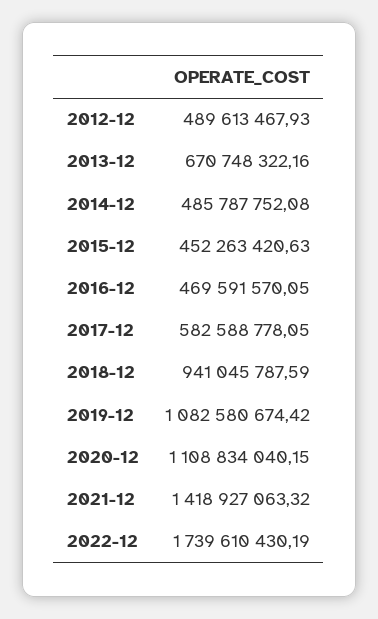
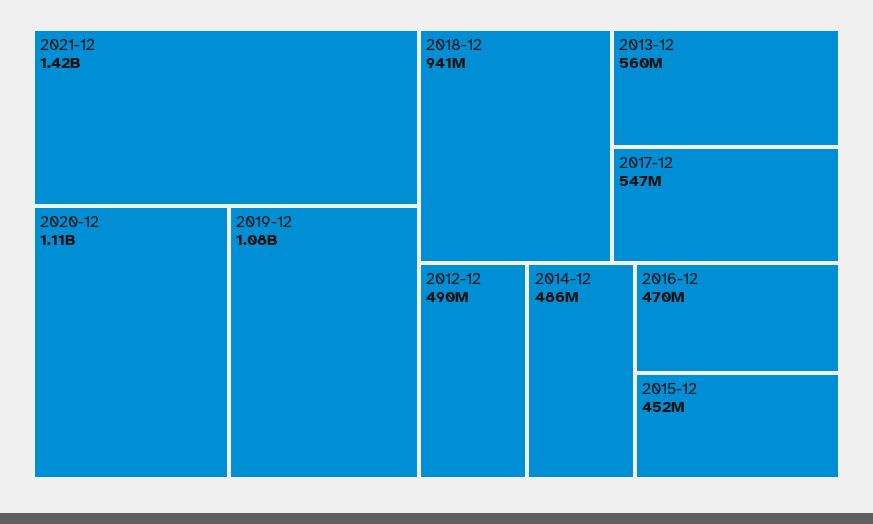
2013-12: 670748322.16 -> 560000000
2017-12: 582588778.05 -> 547000000
2022-12: 1739610430.19 -> none

